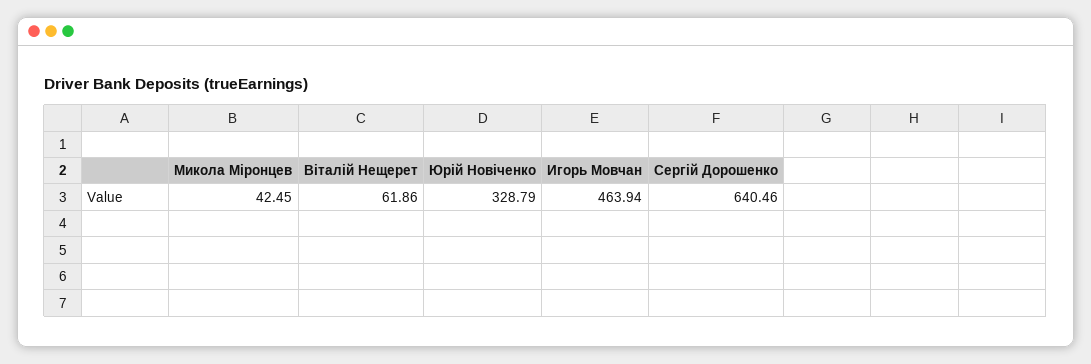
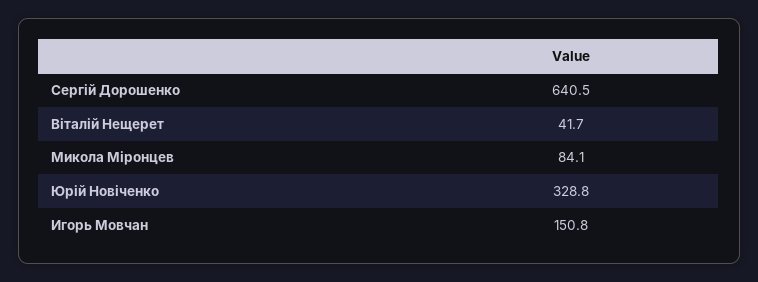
Микола Міронцев: 42.45 -> 84.1
Віталій Нещерет: 61.86 -> 41.7
Игорь Мовчан: 463.94 -> 150.8

